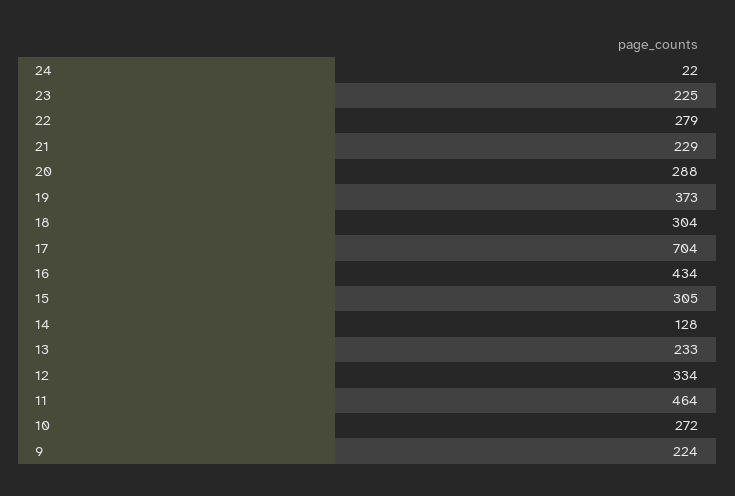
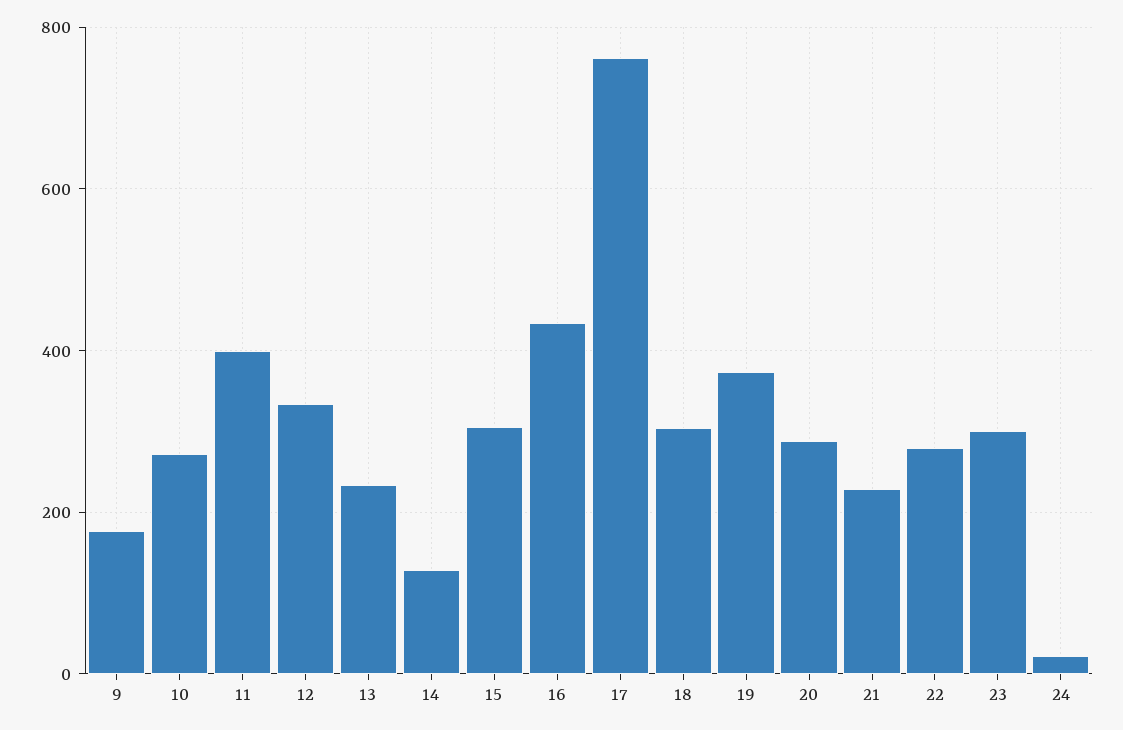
23: 225 -> 300
17: 704 -> 760
11: 464 -> 400
9: 224 -> 180

